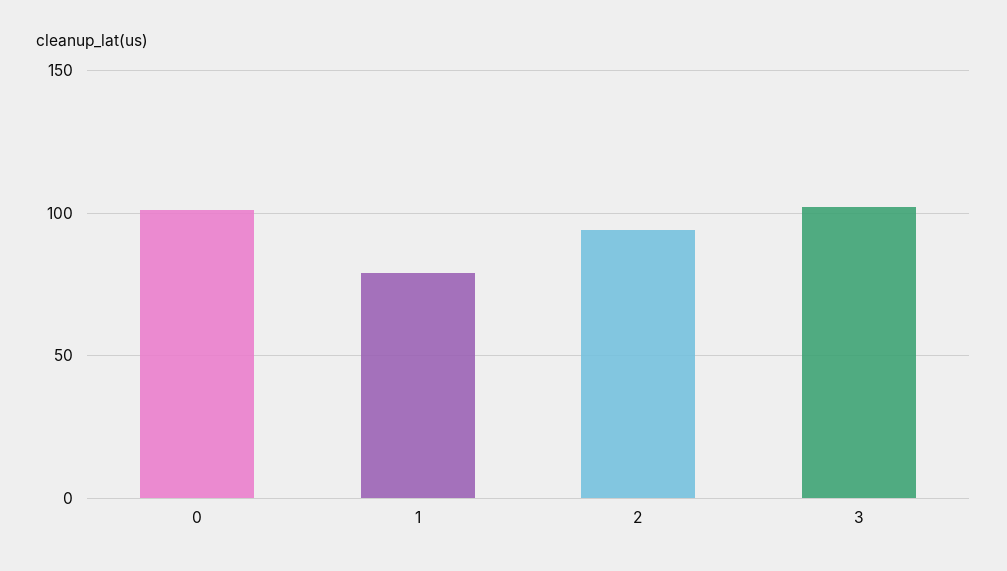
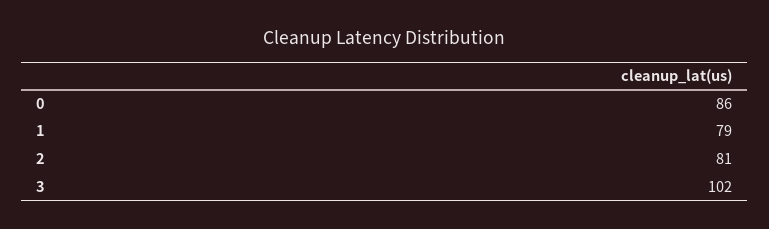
0: 100 -> 86
2: 95 -> 81

